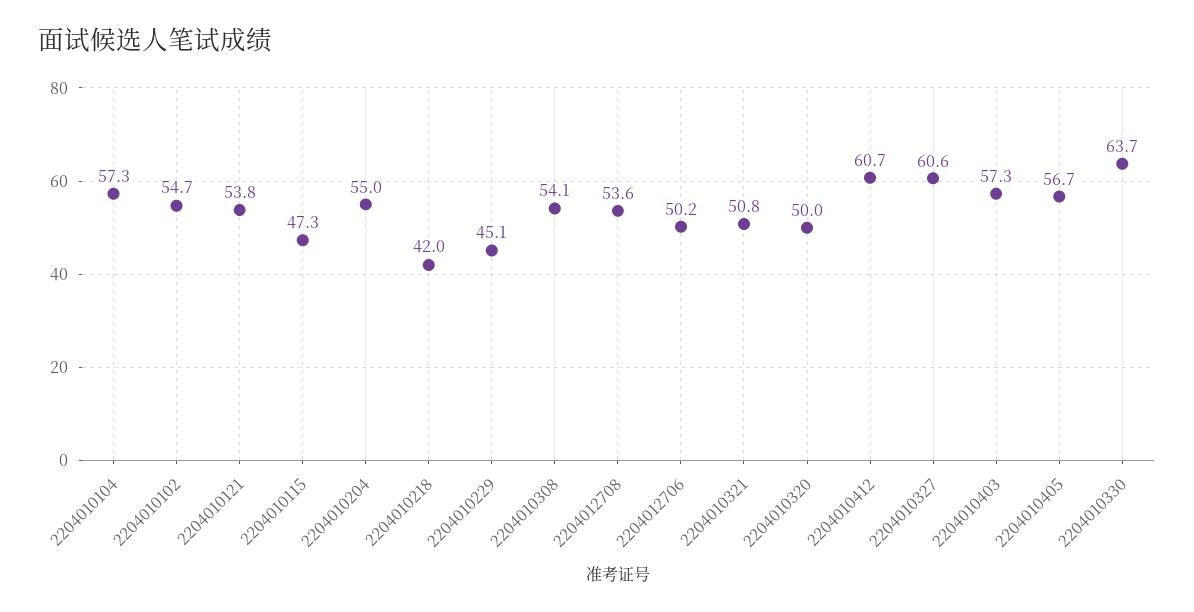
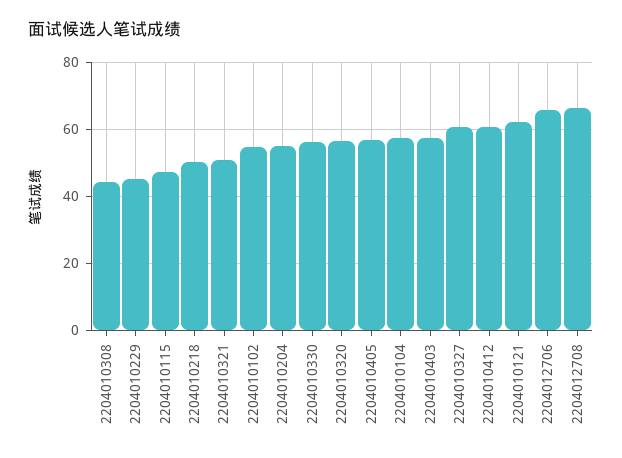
2204010121: 53.8 -> 62
2204010218: 42 -> 50
2204010308: 54.1 -> 44
2204012708: 53.6 -> 66
2204012706: 50.2 -> 66
2204010320: 50 -> 56
2204010330: 63.7 -> 56

